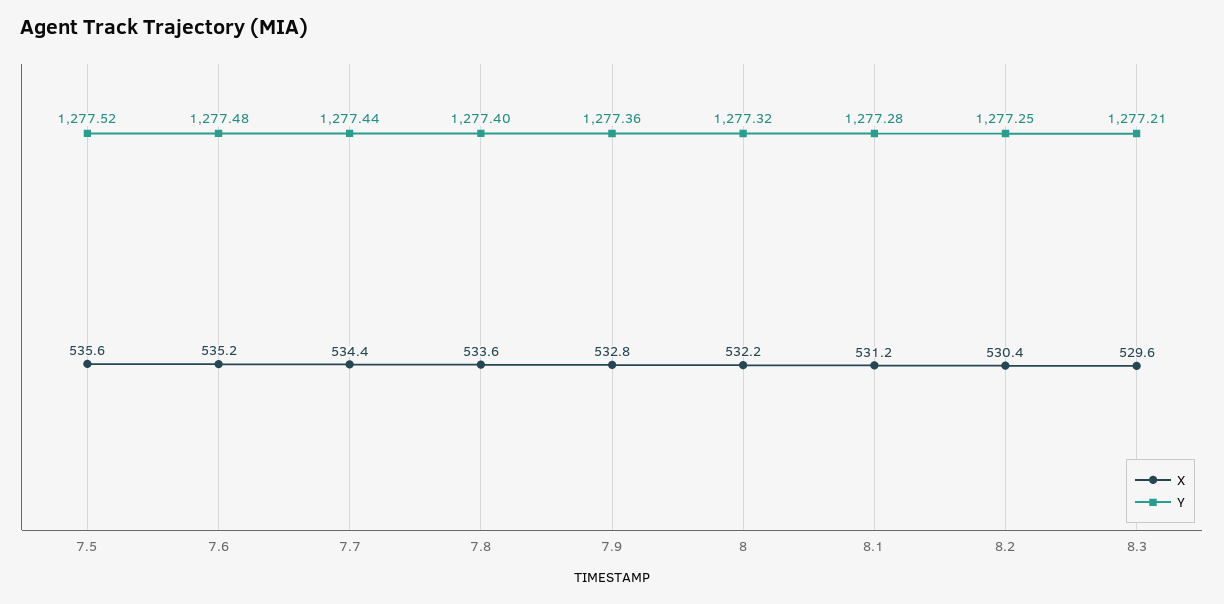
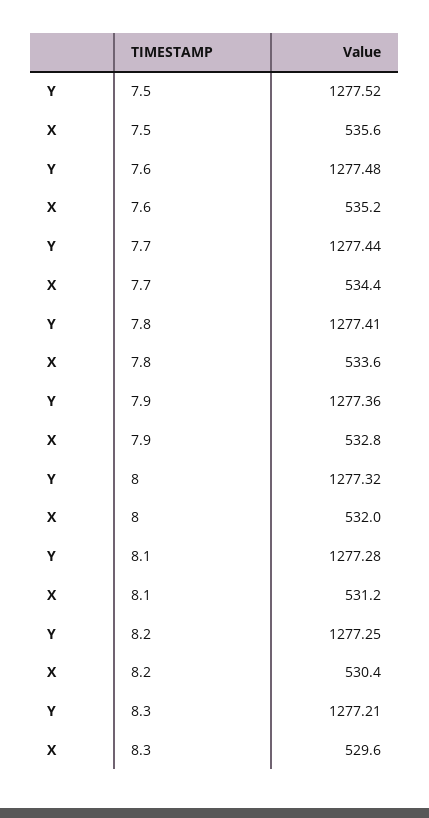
Y, 7.8: 1277.4 -> 1277.41
X, 8: 532.2 -> 532

